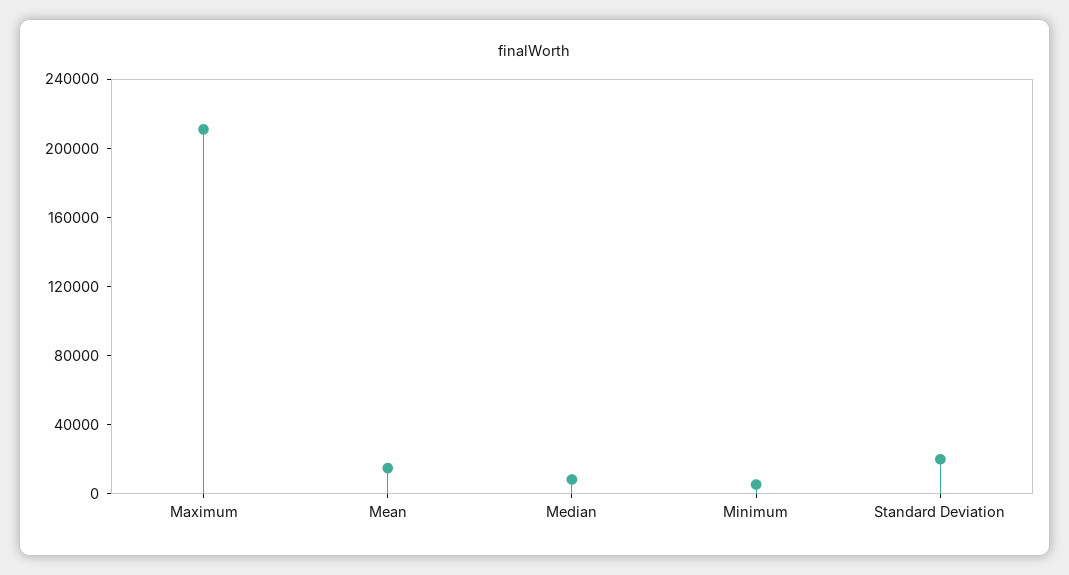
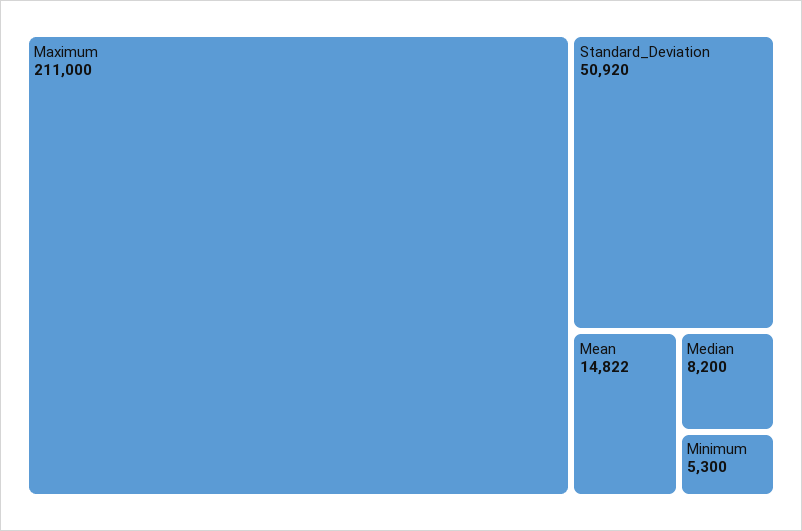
Standard Deviation: 20000 -> 50920

